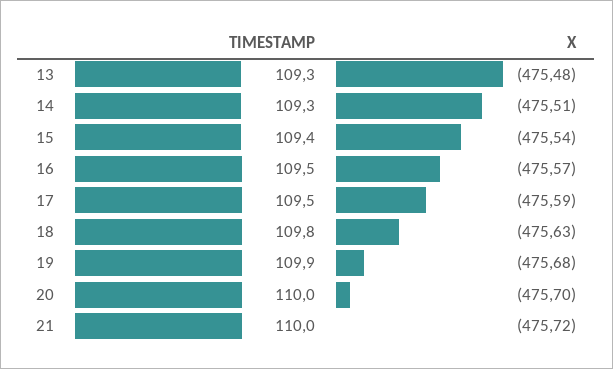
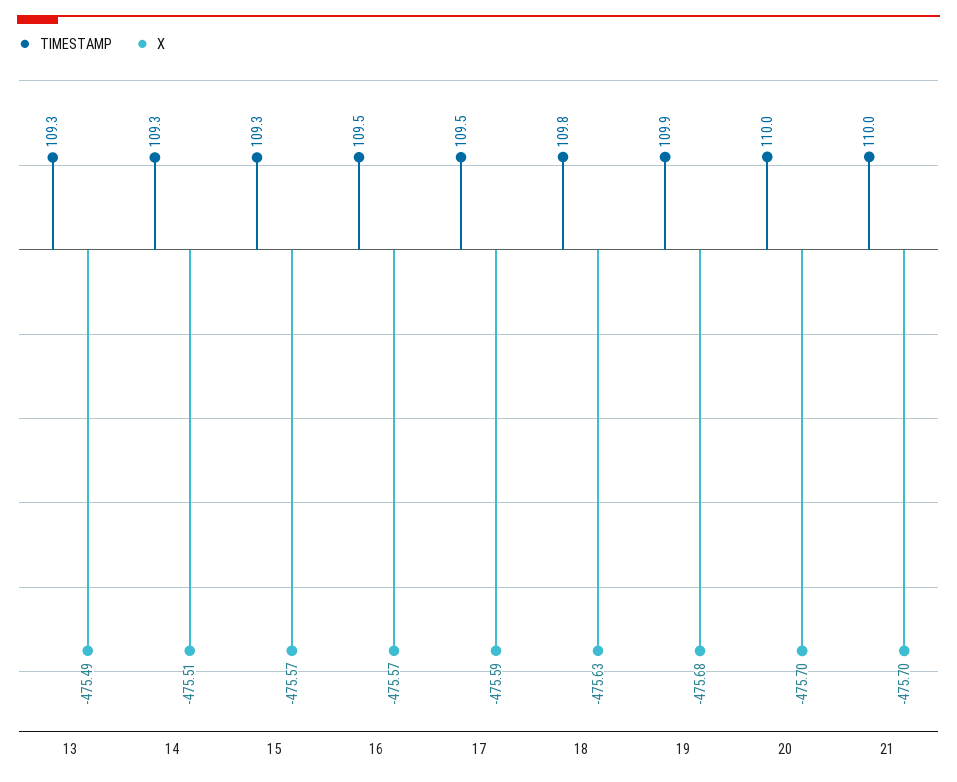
X, 13: -475.48 -> -475.49
TIMESTAMP, 15: 109.4 -> 109.3
X, 15: -475.54 -> -475.57
X, 21: -475.72 -> -475.7

